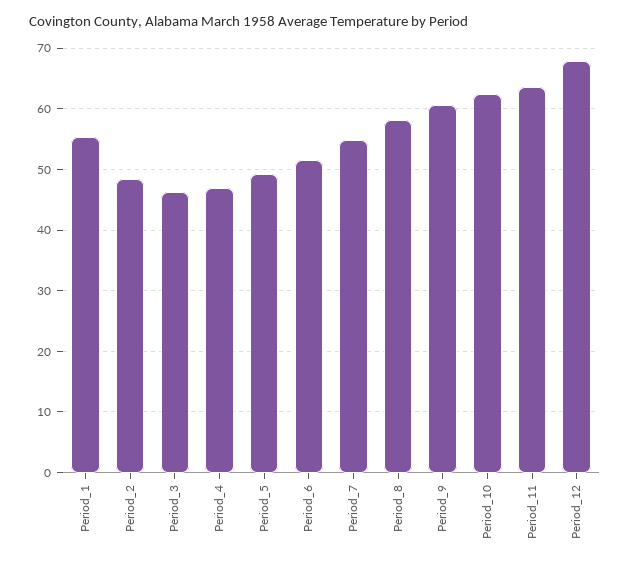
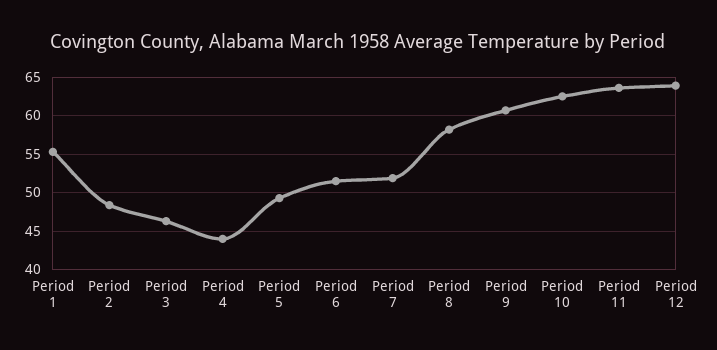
Period_4: 47 -> 44
Period_7: 55 -> 52
Period_12: 68 -> 64

